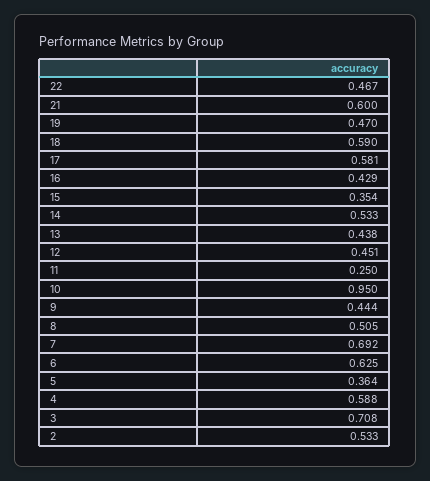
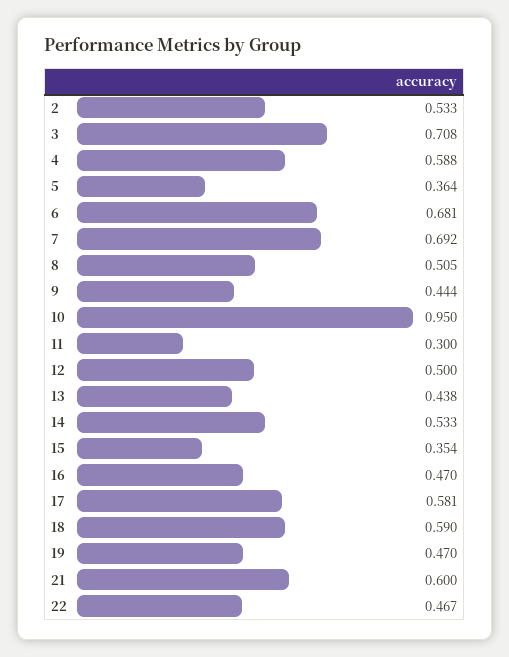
16: 0.429 -> 0.47
12: 0.451 -> 0.5
11: 0.25 -> 0.3
6: 0.625 -> 0.681

